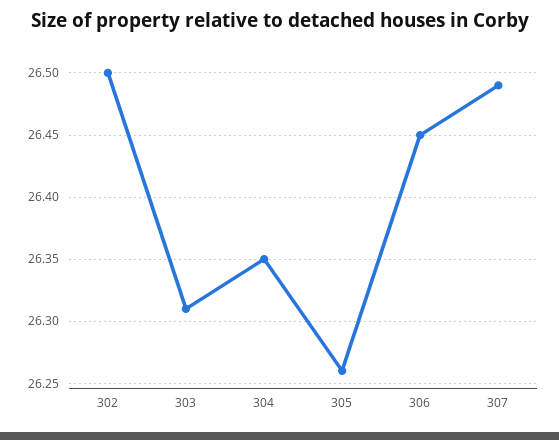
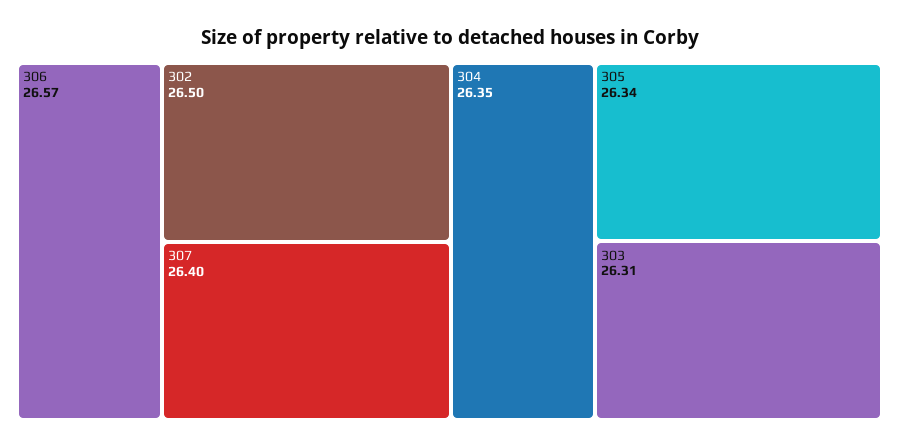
305: 26.26 -> 26.34
306: 26.45 -> 26.57
307: 26.49 -> 26.4

